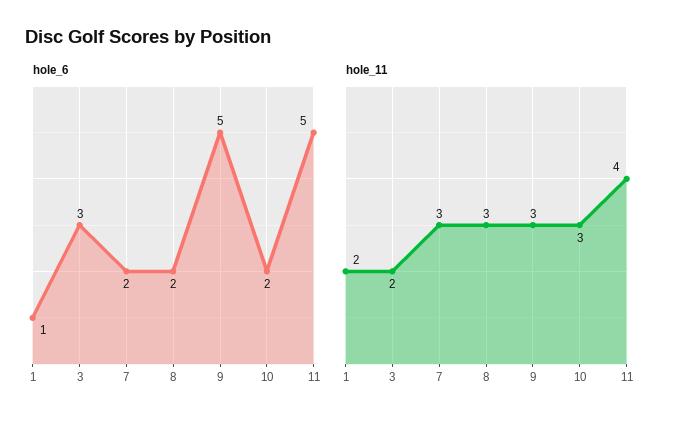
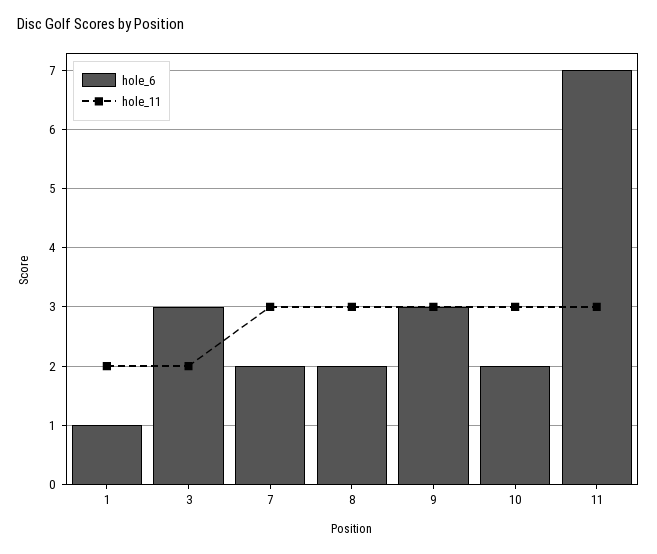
hole_6, 9: 5 -> 3
hole_6, 11: 5 -> 7
hole_11, 11: 4 -> 3

